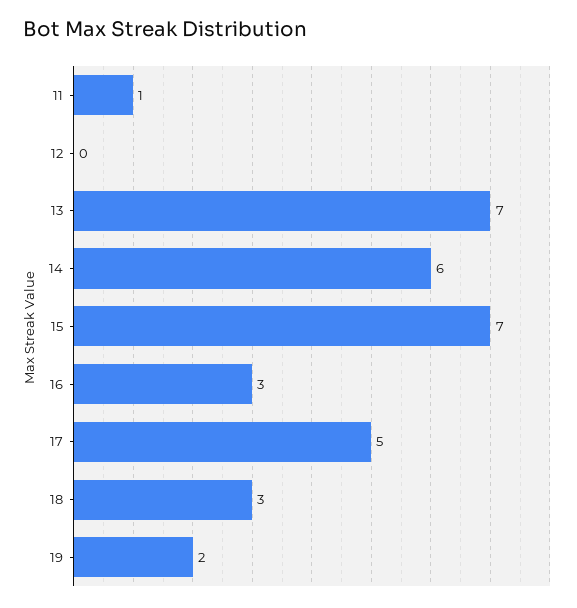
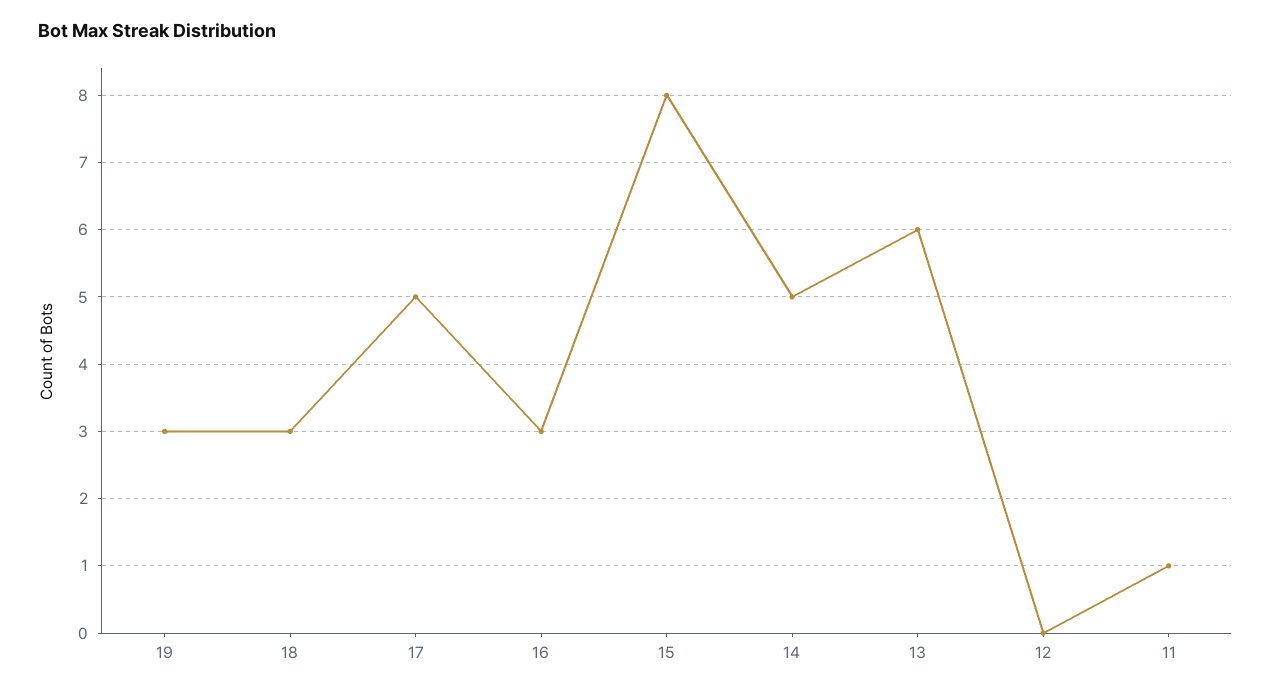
13: 7 -> 6
14: 6 -> 5
15: 7 -> 8
19: 2 -> 3

